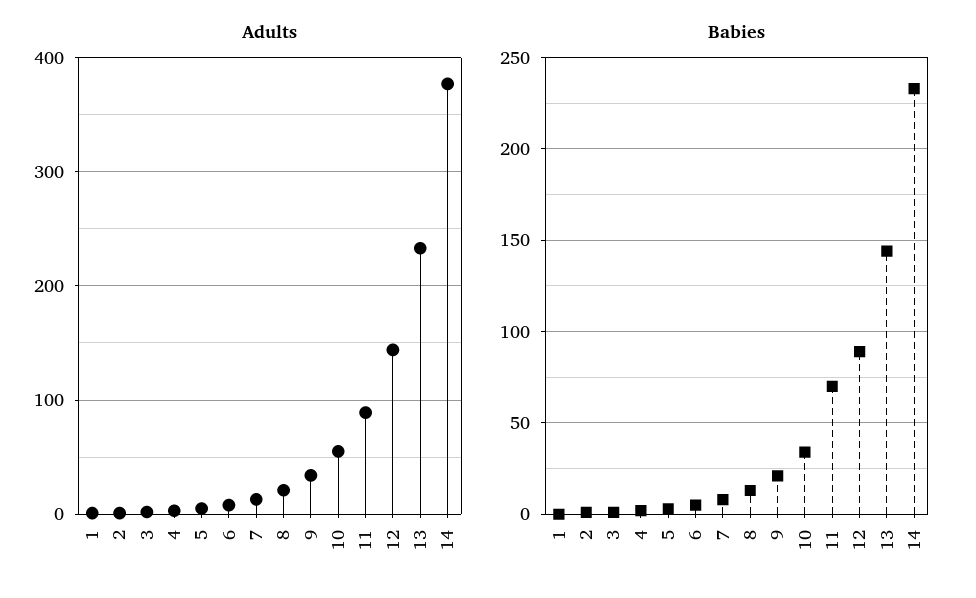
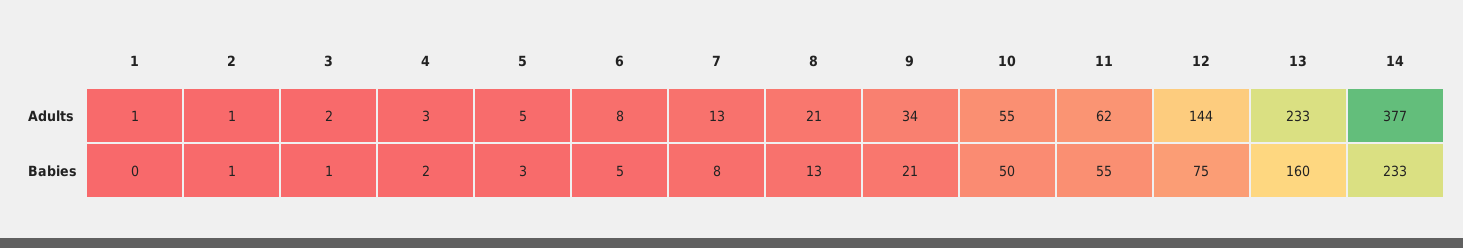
Adults, 11: 90 -> 62
Babies, 10: 35 -> 50
Babies, 11: 70 -> 55
Babies, 12: 90 -> 75
Babies, 13: 145 -> 160

